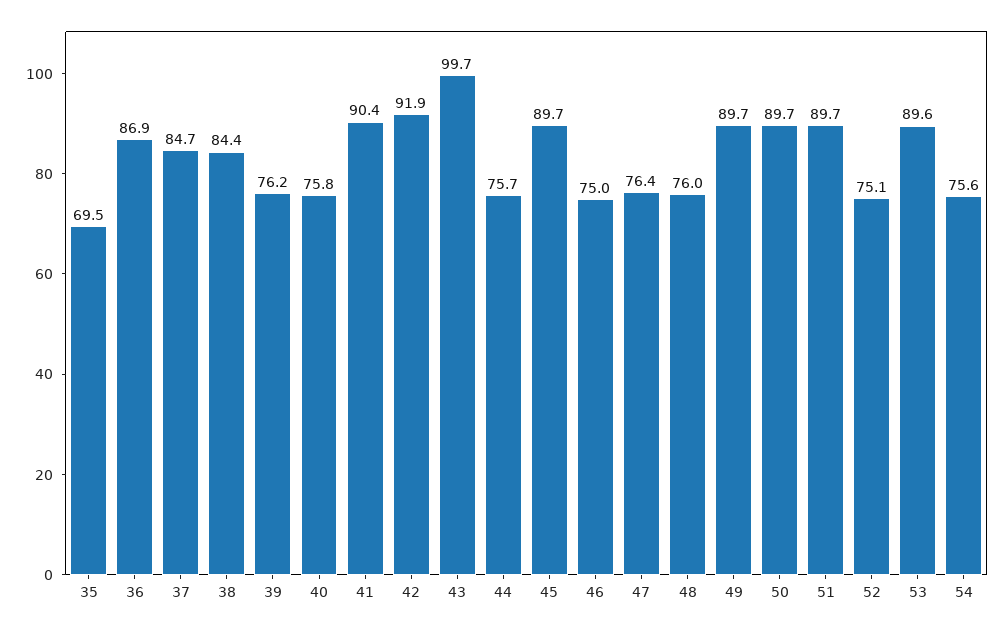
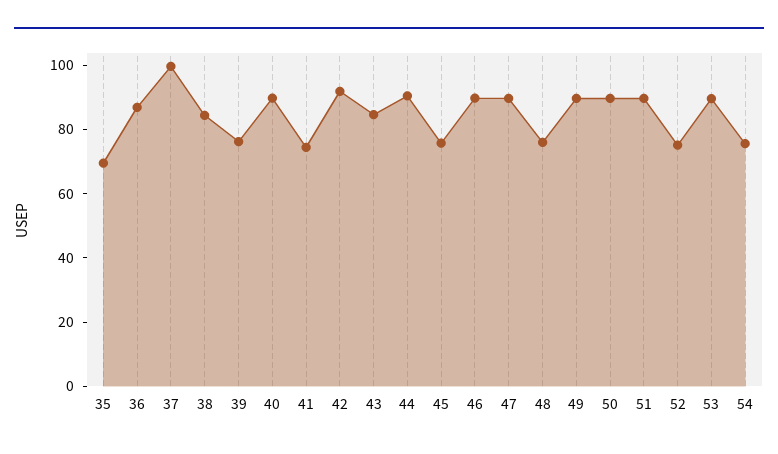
37: 84.7 -> 100
40: 75.8 -> 90
41: 90.4 -> 75
43: 99.7 -> 85
44: 75.7 -> 90
45: 89.7 -> 75
46: 75 -> 90
47: 76.4 -> 90

